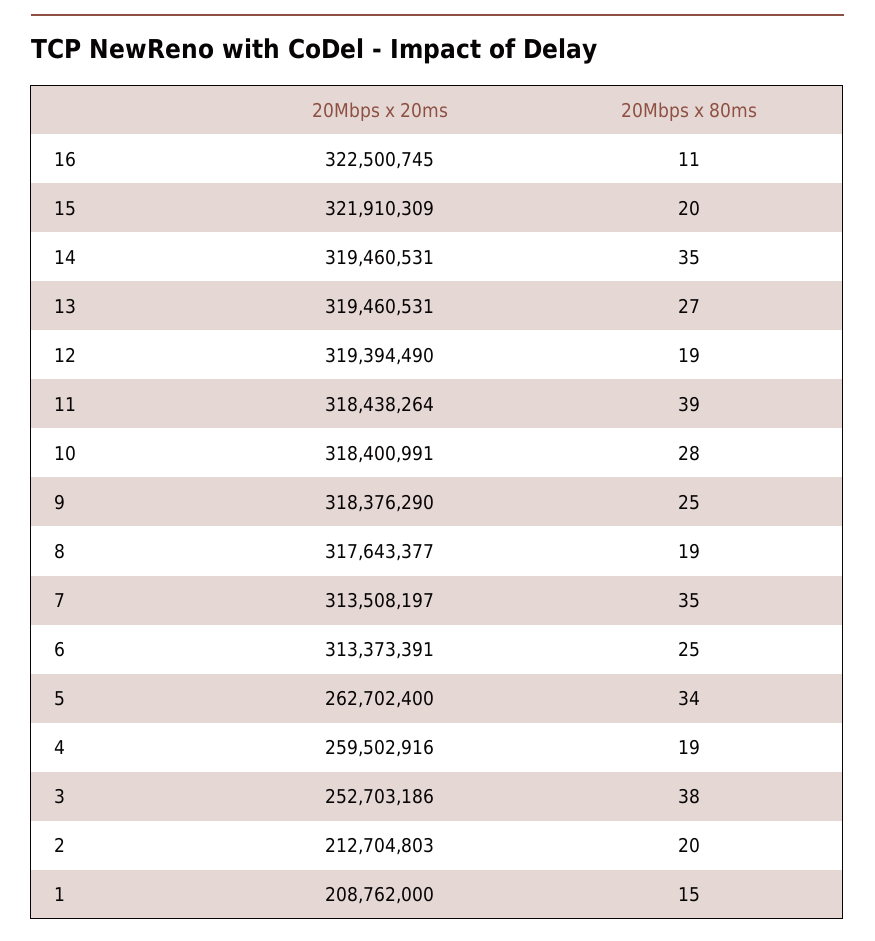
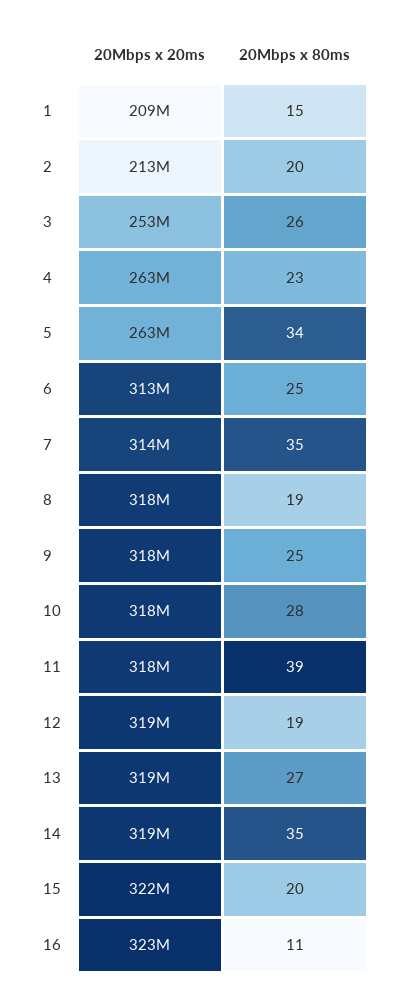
20Mbps x 20ms, 4: 259502916 -> 263000000
20Mbps x 80ms, 4: 19 -> 23
20Mbps x 80ms, 3: 38 -> 26

